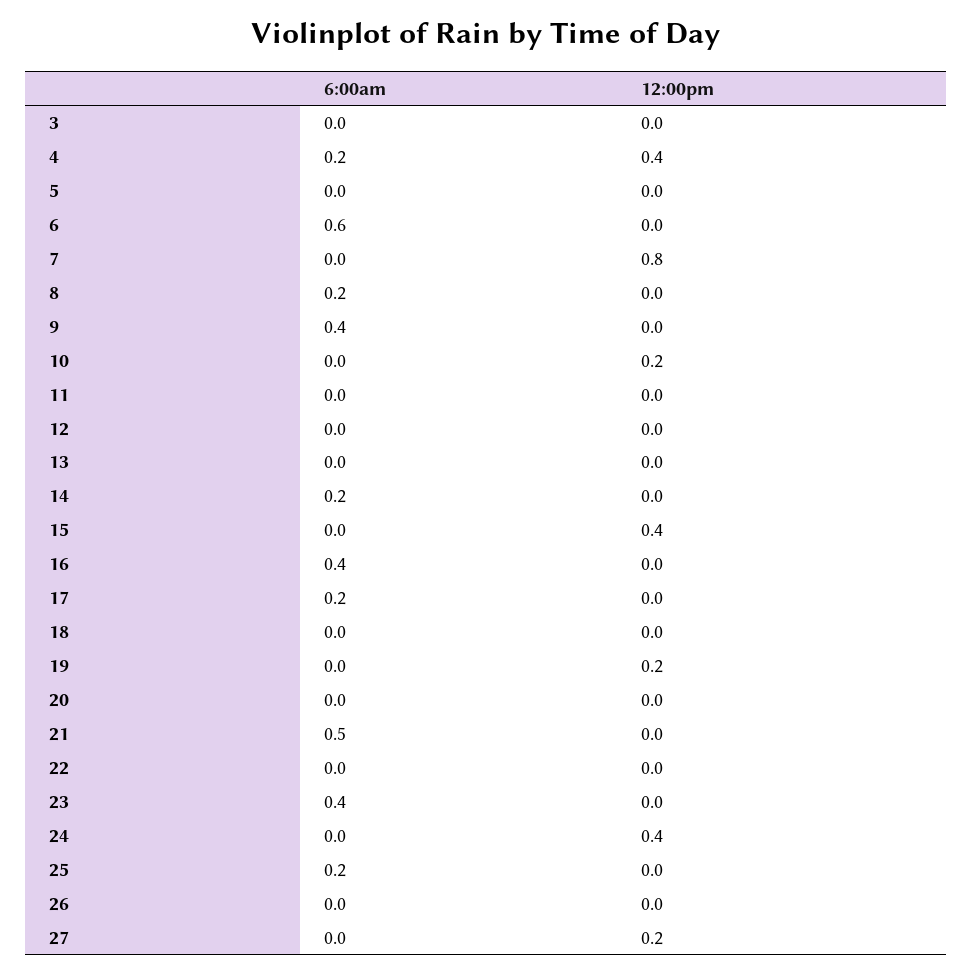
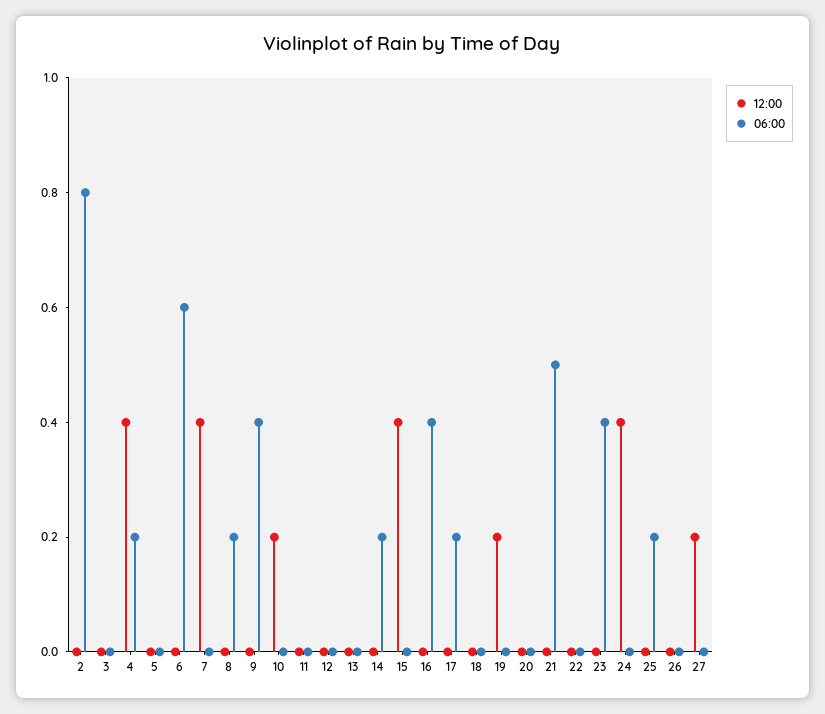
12:00pm, 7: 0.8 -> 0.4
12:00pm, 2: none -> 0
6:00am, 2: none -> 0.8

